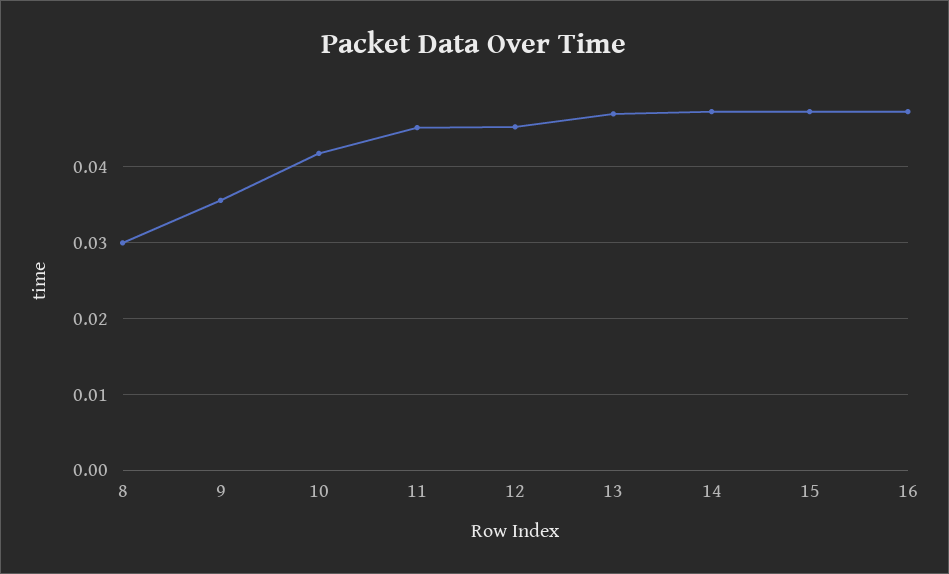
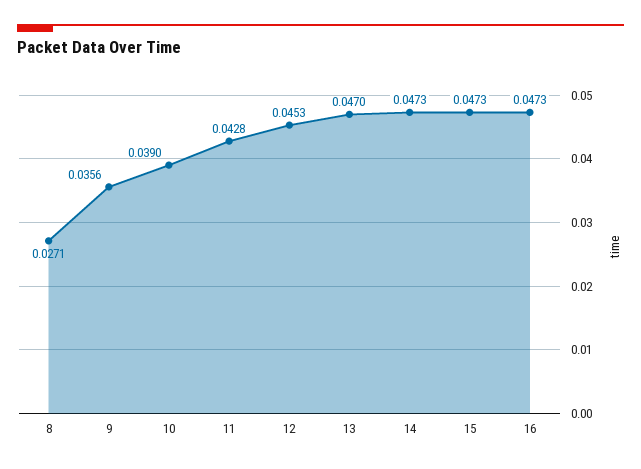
8: 0.03 -> 0.0271
10: 0.042 -> 0.039
11: 0.045 -> 0.0428

